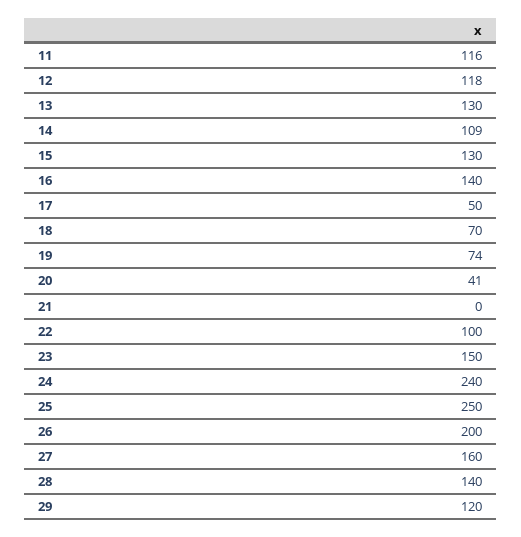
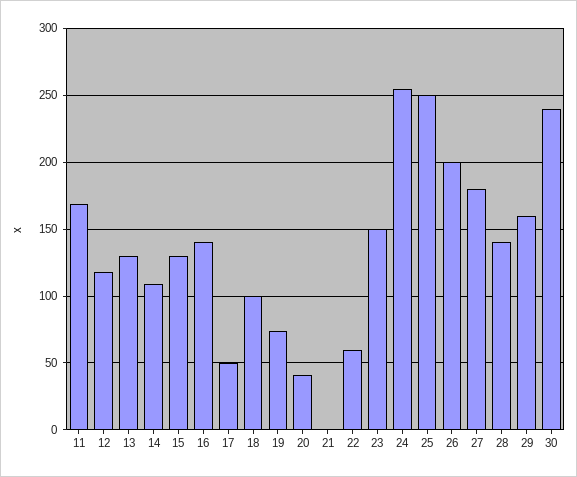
11: 116 -> 170
18: 70 -> 100
22: 100 -> 60
24: 240 -> 255
27: 160 -> 180
29: 120 -> 160
30: none -> 240

